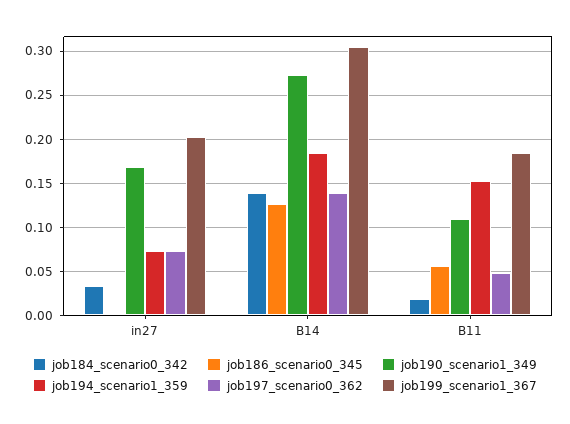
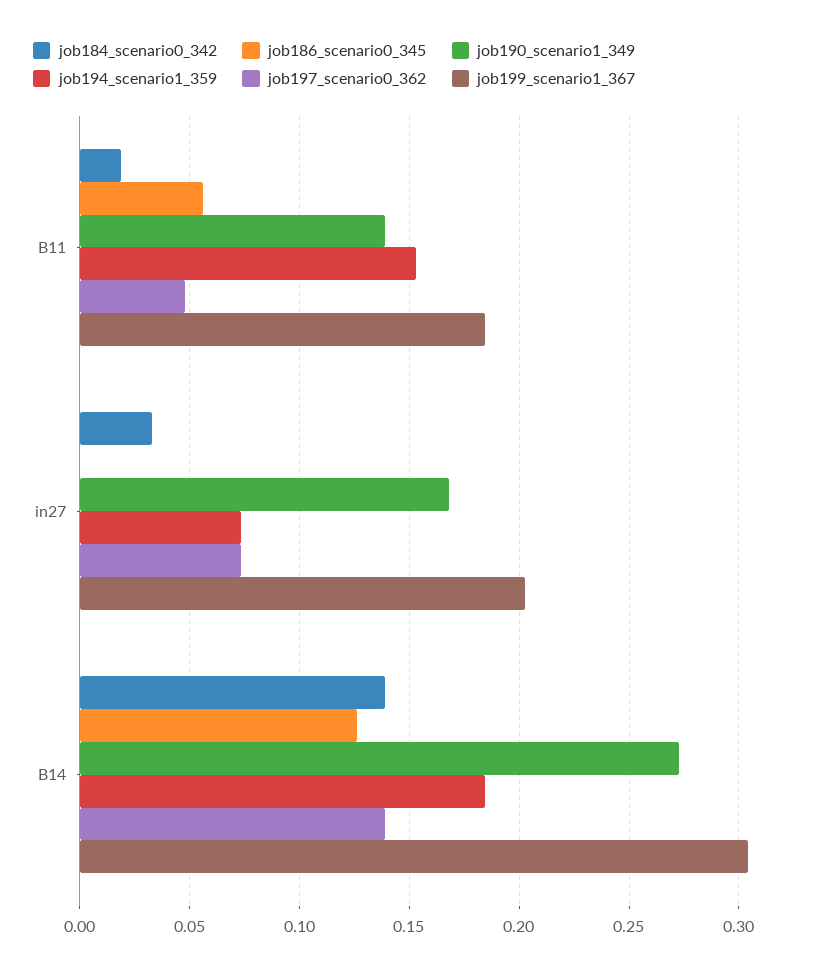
job190_scenario1_349, B11: 0.11 -> 0.14

